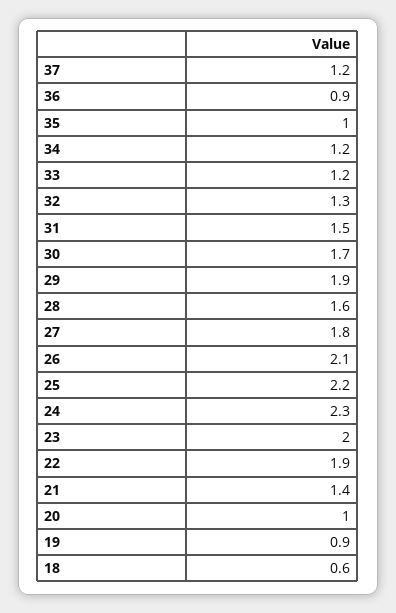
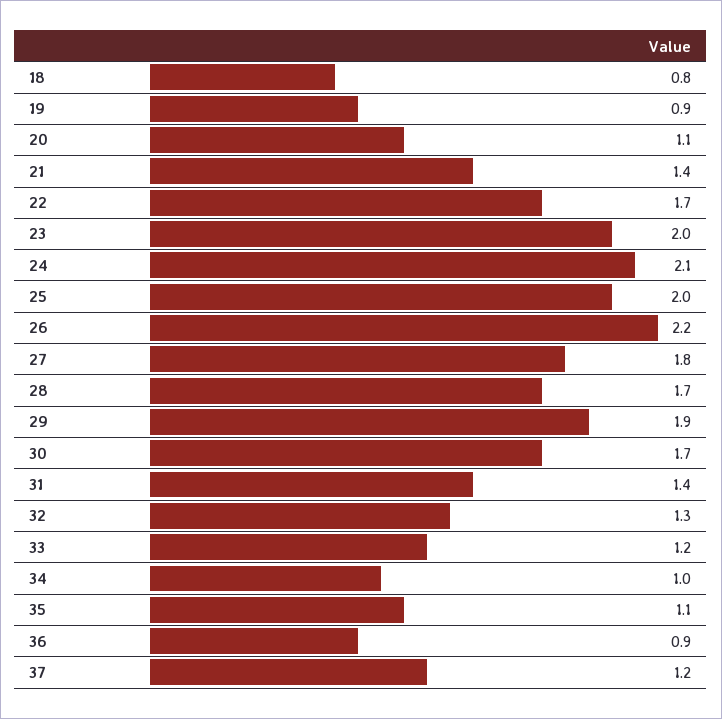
35: 1 -> 1.1
34: 1.2 -> 1
31: 1.5 -> 1.4
28: 1.6 -> 1.7
26: 2.1 -> 2.2
25: 2.2 -> 2
24: 2.3 -> 2.1
22: 1.9 -> 1.7
20: 1 -> 1.1
18: 0.6 -> 0.8

